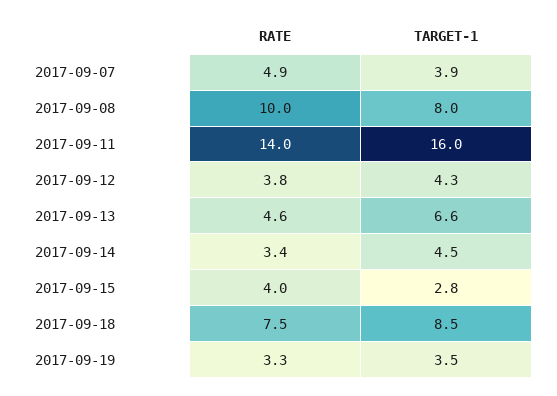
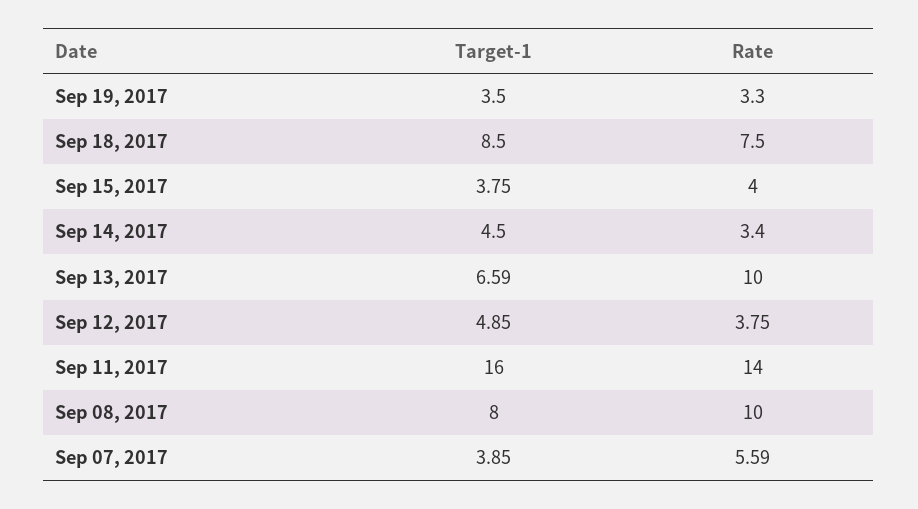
RATE, 2017-09-07: 4.9 -> 5.59
TARGET-1, 2017-09-12: 4.3 -> 4.85
RATE, 2017-09-13: 4.6 -> 10
TARGET-1, 2017-09-15: 2.8 -> 3.75

